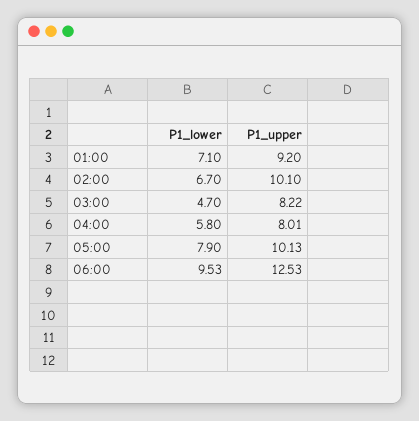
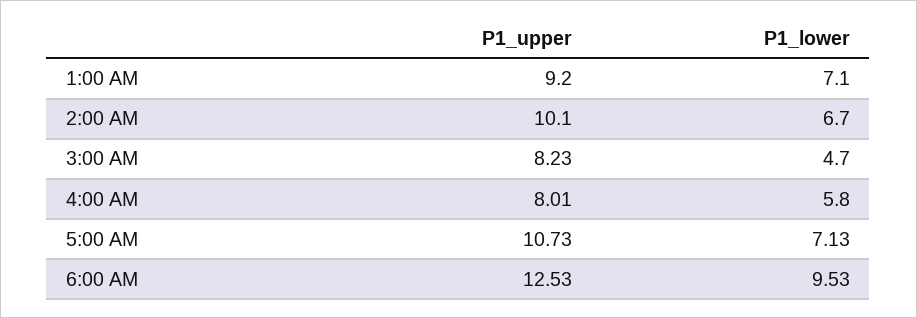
P1_upper, 03:00: 8.22 -> 8.23
P1_lower, 05:00: 7.9 -> 7.13
P1_upper, 05:00: 10.13 -> 10.73

